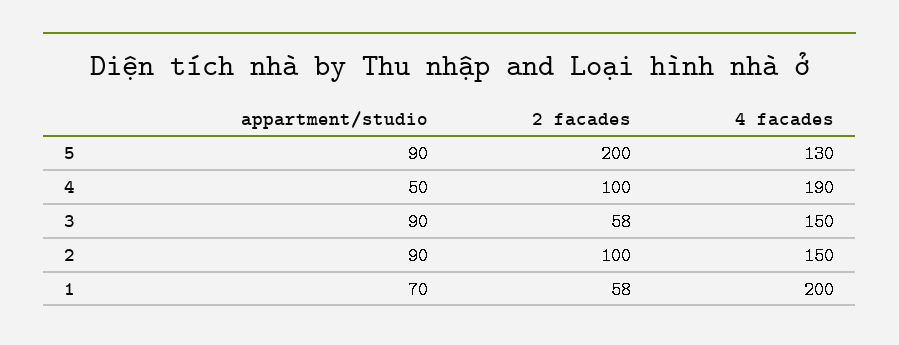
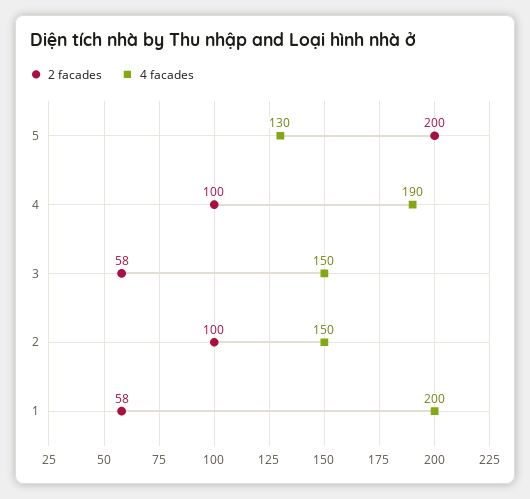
appartment/studio, 5: 90 -> none
appartment/studio, 4: 50 -> none
appartment/studio, 3: 90 -> none
appartment/studio, 2: 90 -> none
appartment/studio, 1: 70 -> none

